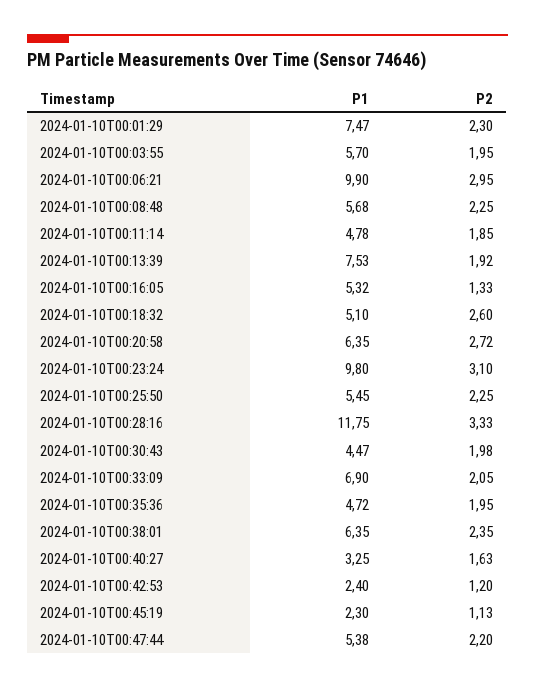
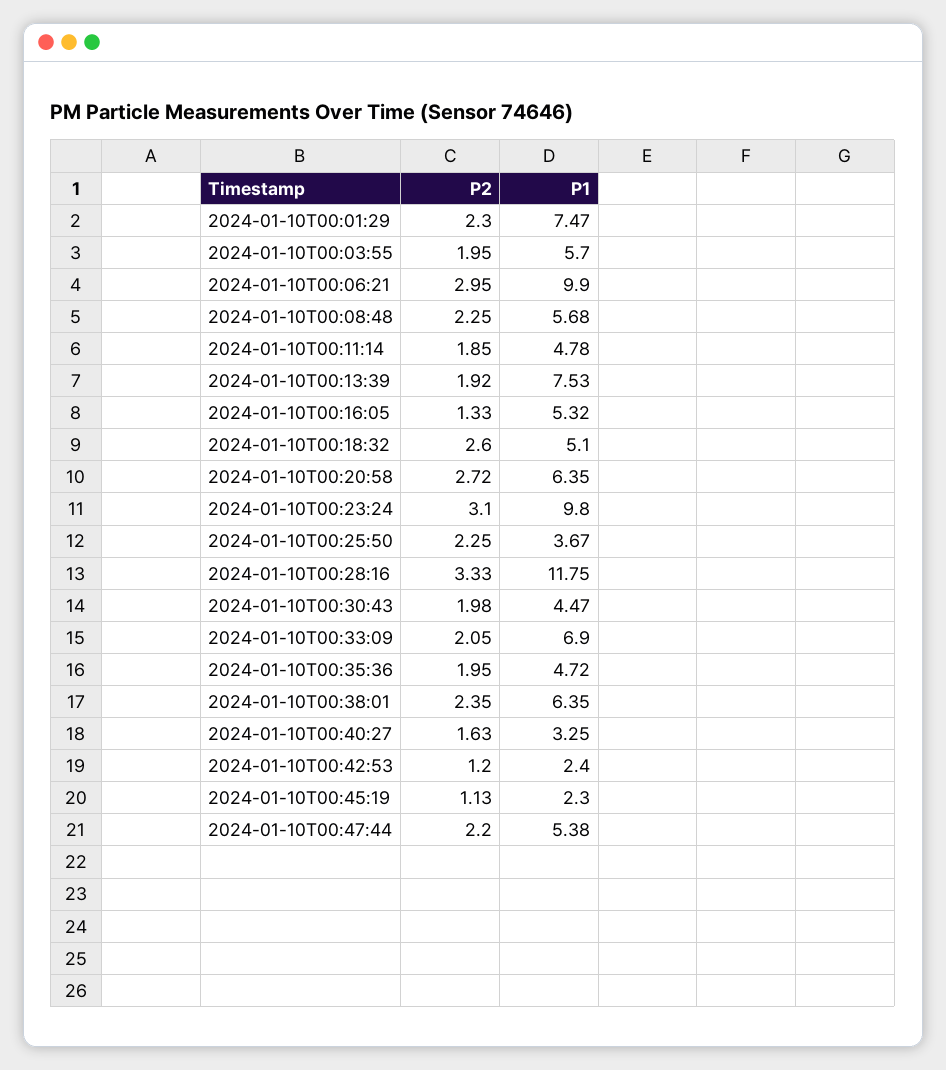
P1, 2024-01-10T00:25:50: 5.45 -> 3.67

